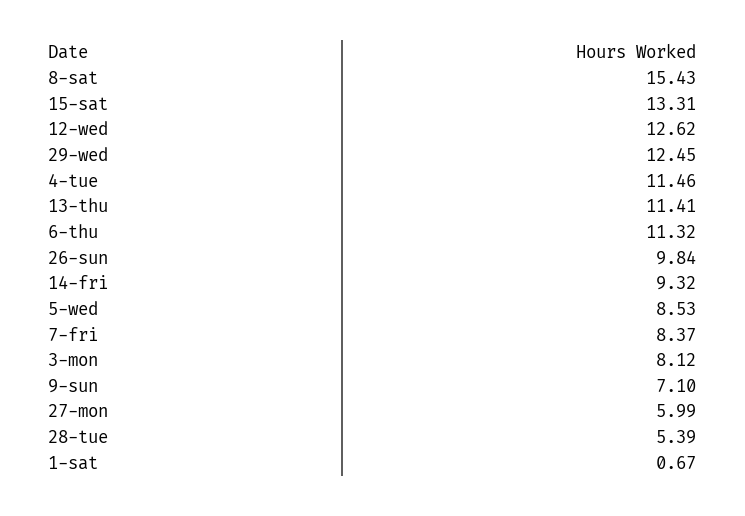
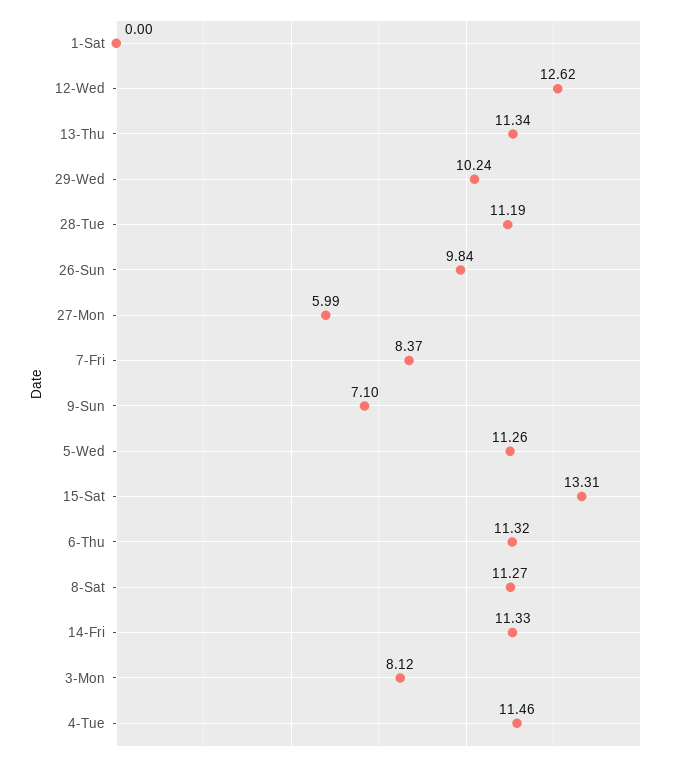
8-sat: 15.43 -> 11.27
29-wed: 12.45 -> 10.24
13-thu: 11.41 -> 11.34
14-fri: 9.32 -> 11.33
5-wed: 8.53 -> 11.26
28-tue: 5.39 -> 11.19
1-sat: 0.67 -> 0

